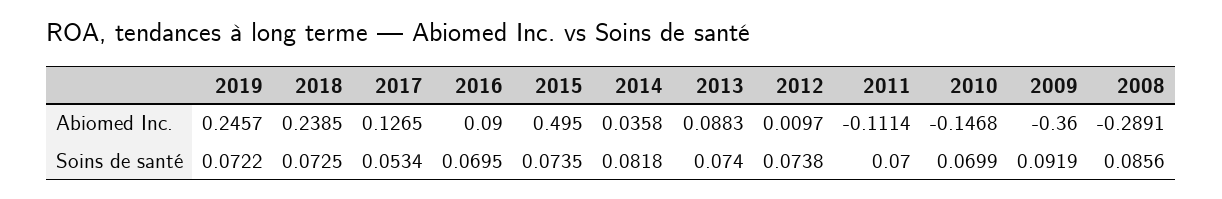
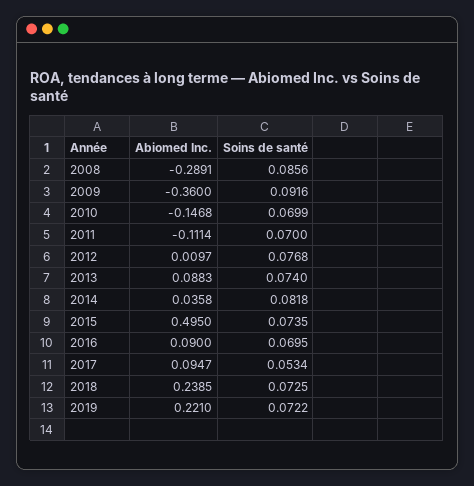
2019, Abiomed Inc.: 0.2457 -> 0.221
2017, Abiomed Inc.: 0.1265 -> 0.0947
2012, Soins de santé: 0.0738 -> 0.0768
2009, Soins de santé: 0.0919 -> 0.0916

